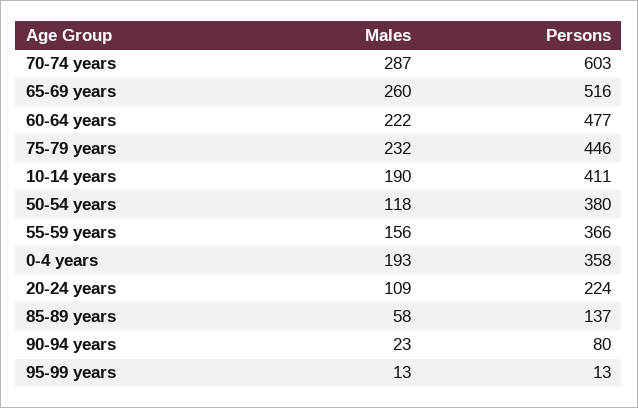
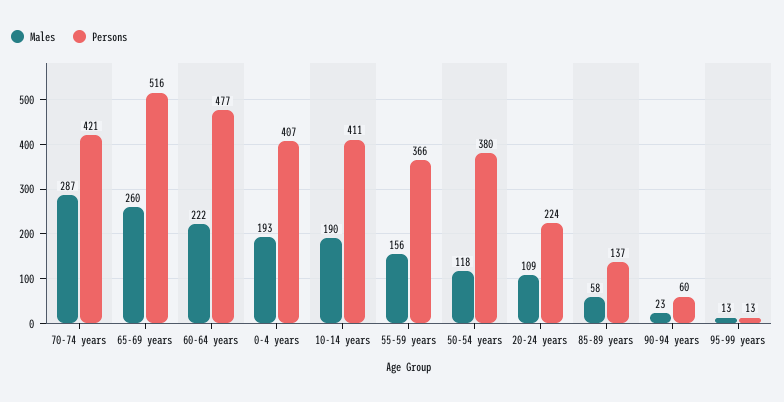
Persons, 70-74 years: 603 -> 421
Males, 75-79 years: 232 -> none
Persons, 75-79 years: 446 -> none
Persons, 0-4 years: 358 -> 407
Persons, 90-94 years: 80 -> 60

